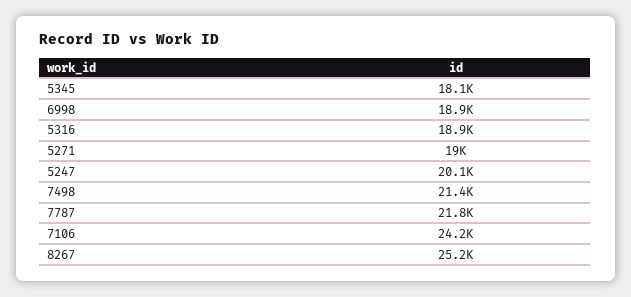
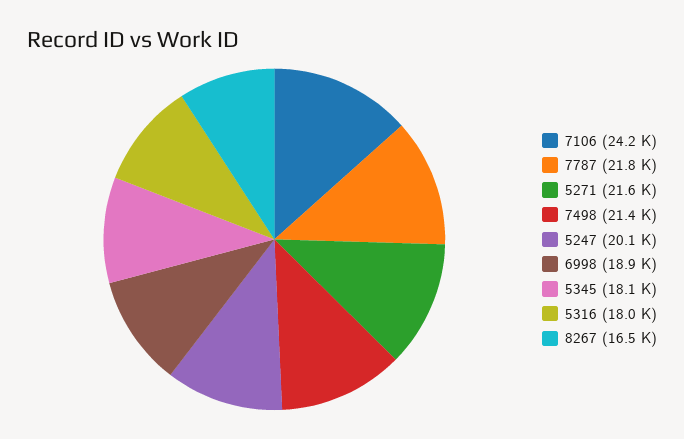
5316: 18900 -> 18000
5271: 19000 -> 21600
8267: 25200 -> 16500

